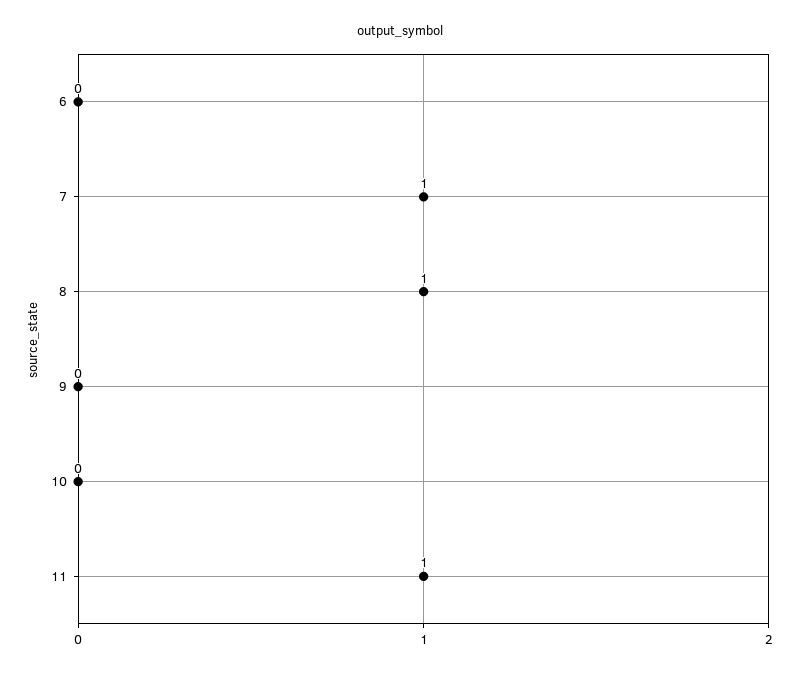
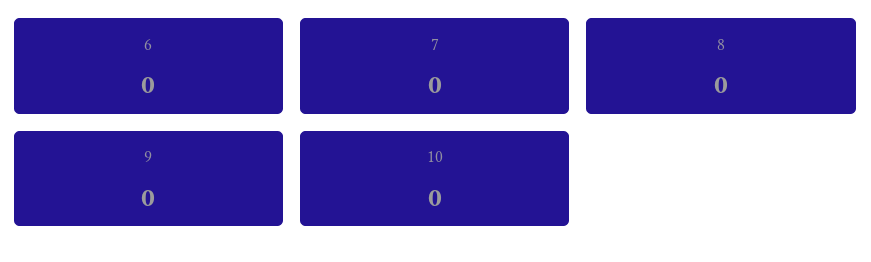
7: 1 -> 0
8: 1 -> 0
11: 1 -> none

